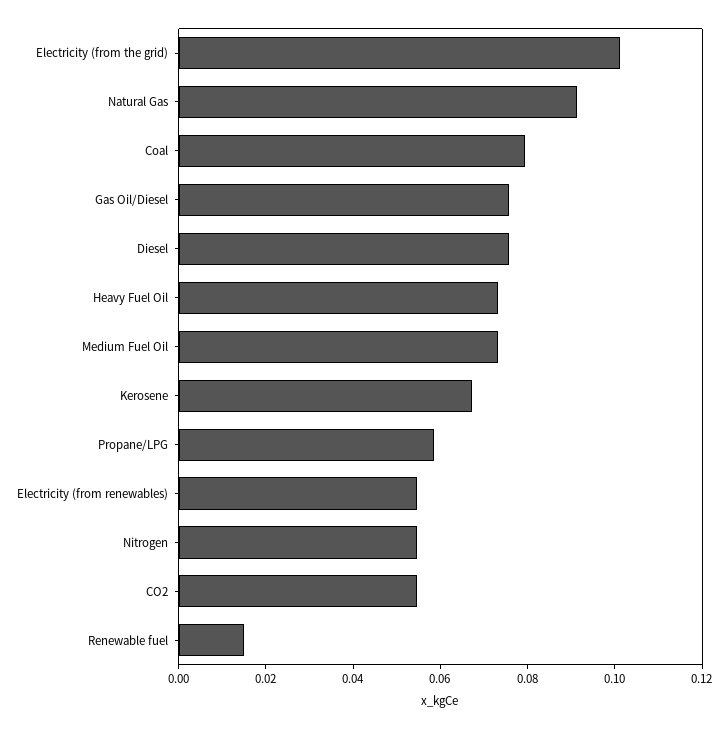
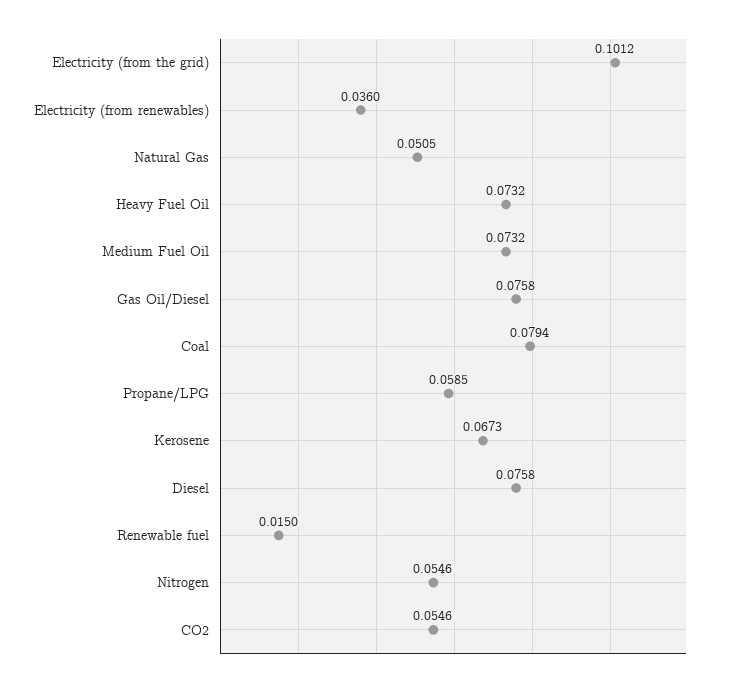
Natural Gas: 0.09 -> 0.0505
Electricity (from renewables): 0.055 -> 0.036

